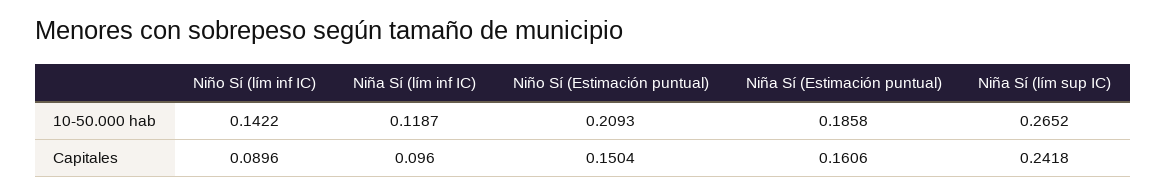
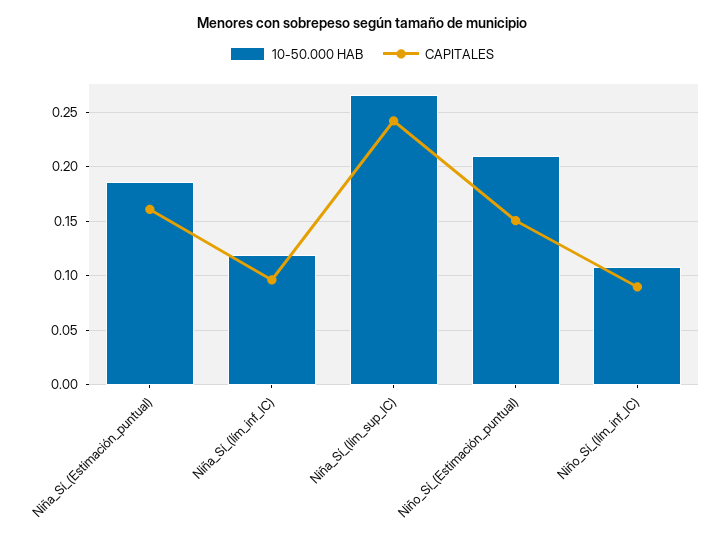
10-50.000 hab, Niño Sí (lím inf IC): 0.1422 -> 0.11

